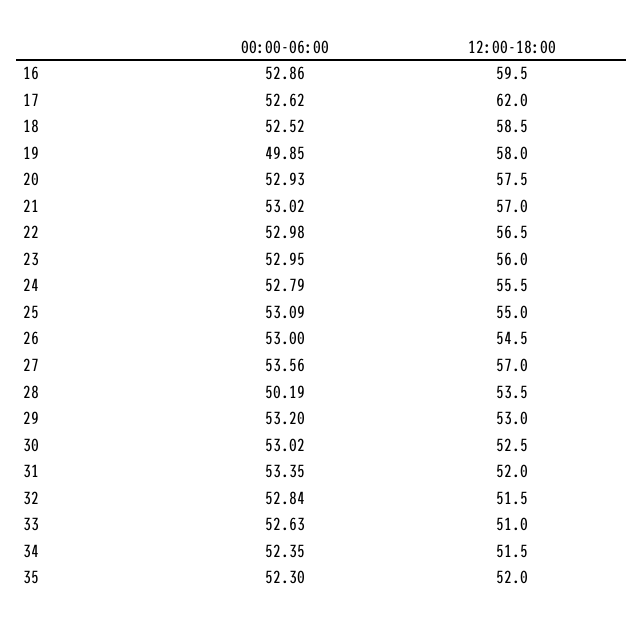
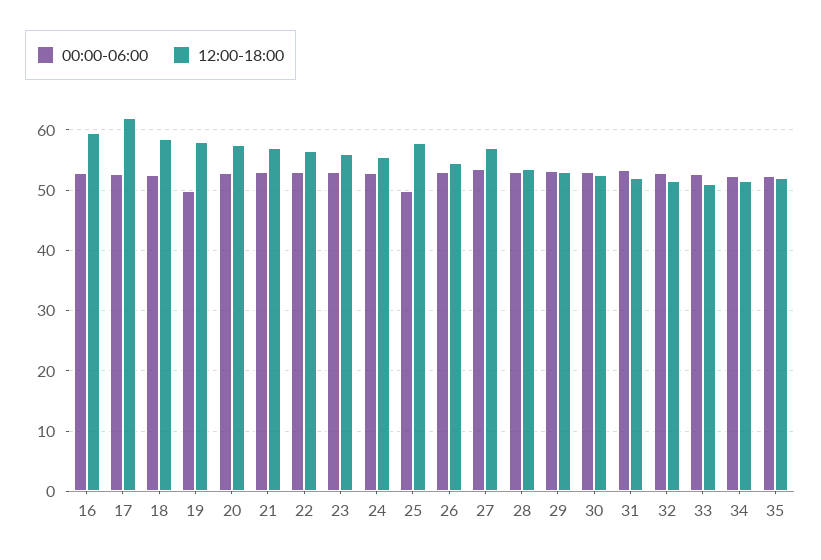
00:00-06:00, 25: 53.09 -> 50
12:00-18:00, 25: 55 -> 58
00:00-06:00, 28: 50.19 -> 53

